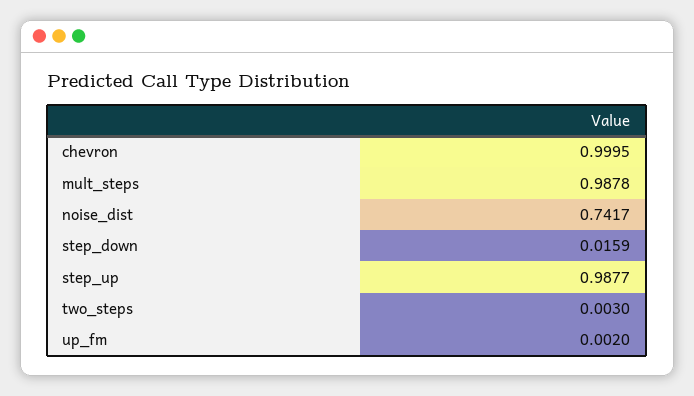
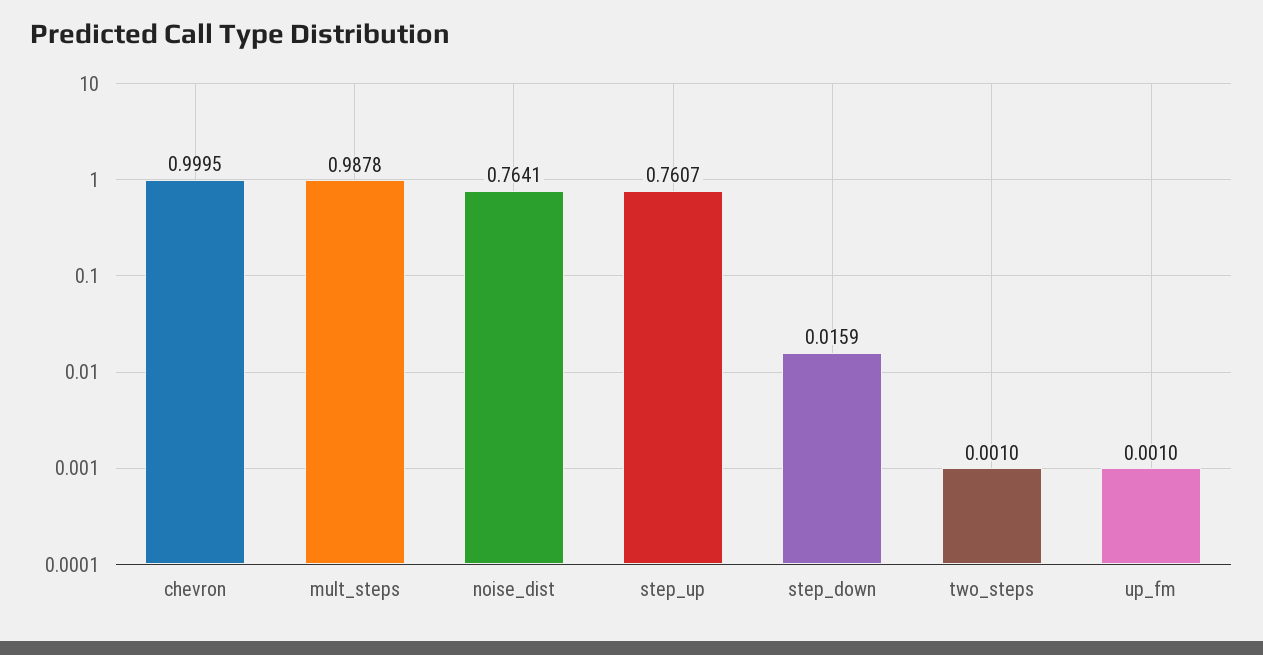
noise_dist: 0.7417 -> 0.7641
step_up: 0.9877 -> 0.7607
two_steps: 0.003 -> 0.001
up_fm: 0.002 -> 0.001

